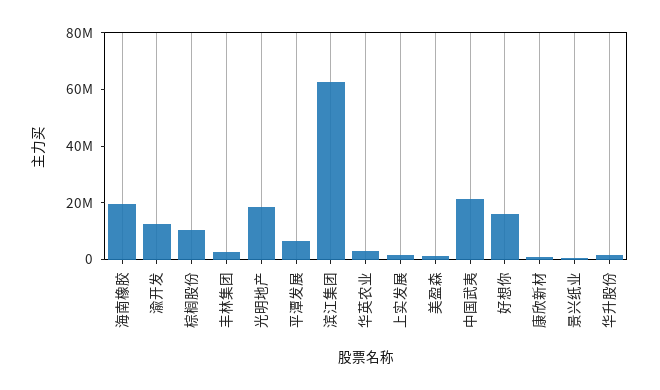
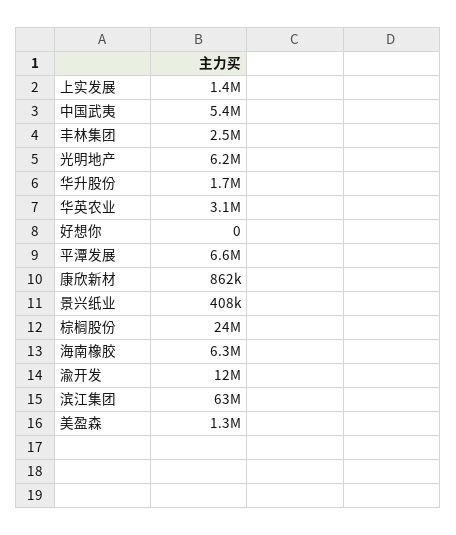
海南橡胶: 20000000 -> 6300000
棕榈股份: 10000000 -> 24000000
光明地产: 20000000 -> 6200000
中国武夷: 20000000 -> 5400000
好想你: 15000000 -> 0

